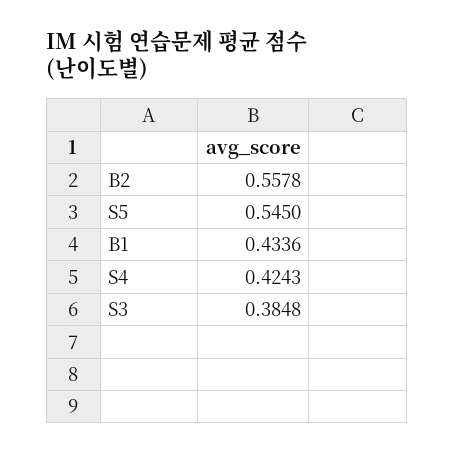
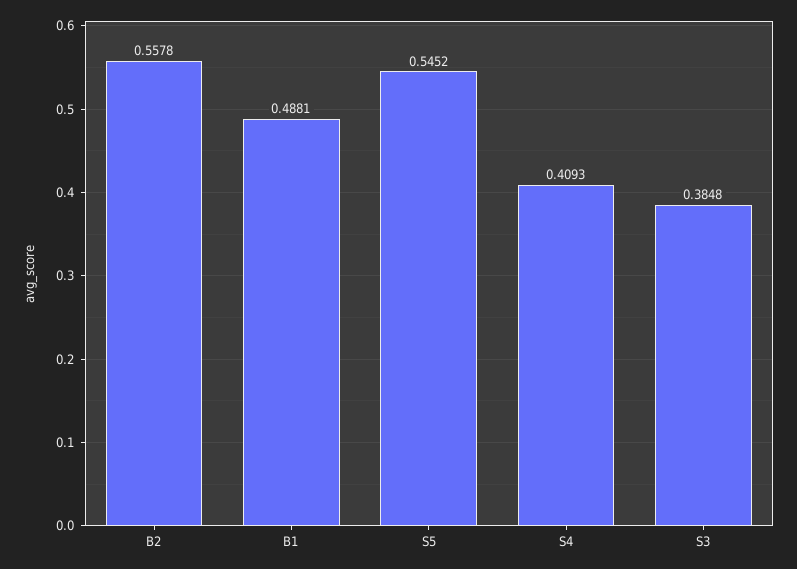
S5: 0.545 -> 0.5452
B1: 0.4336 -> 0.4881
S4: 0.4243 -> 0.4093

